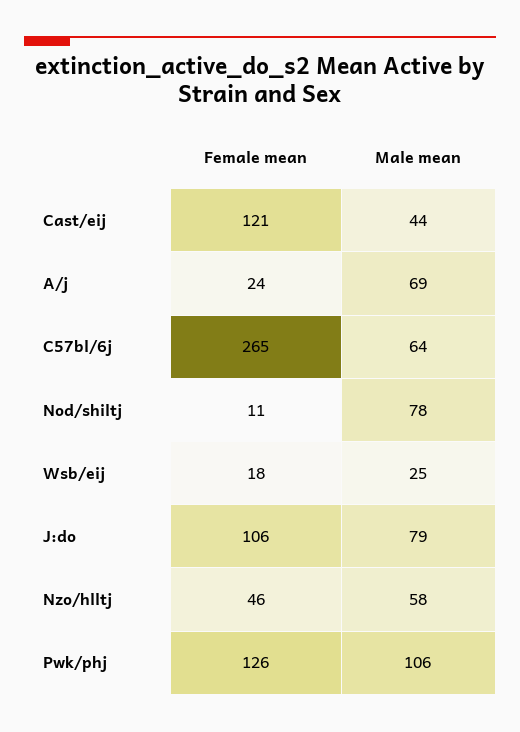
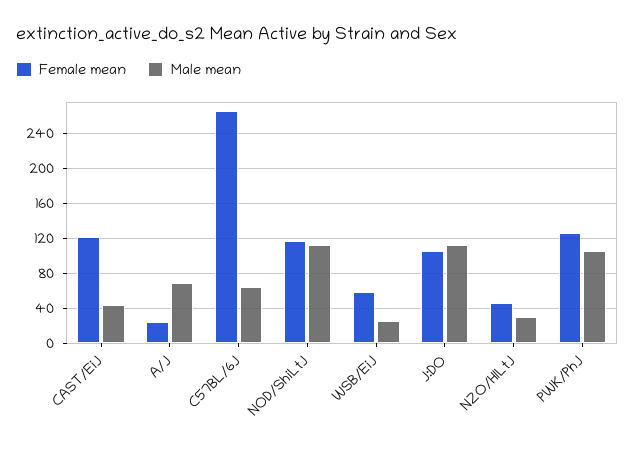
Female mean, Nod/shiltj: 11 -> 120
Male mean, Nod/shiltj: 78 -> 110
Female mean, Wsb/eij: 18 -> 60
Male mean, J:do: 79 -> 110
Male mean, Nzo/hlltj: 58 -> 30

